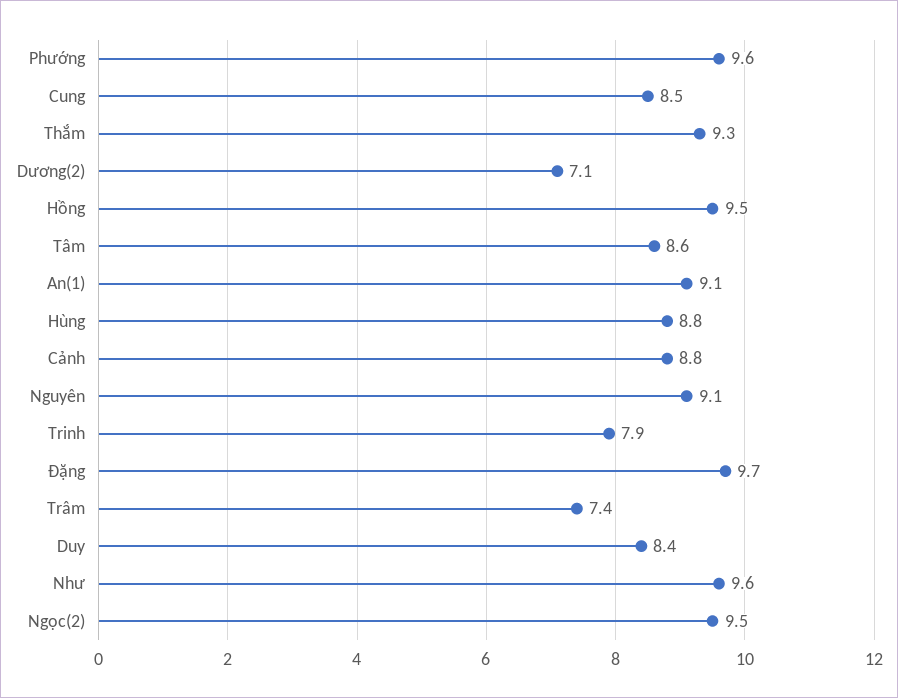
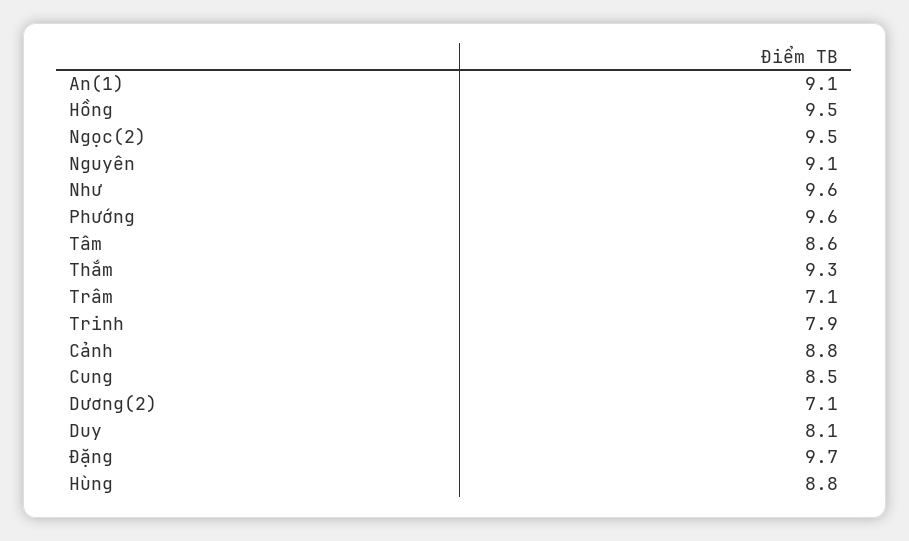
Trâm: 7.4 -> 7.1
Duy: 8.4 -> 8.1

